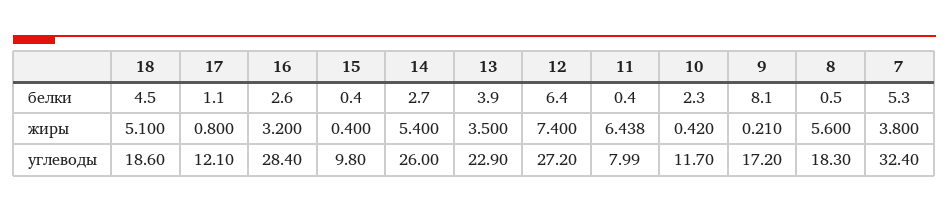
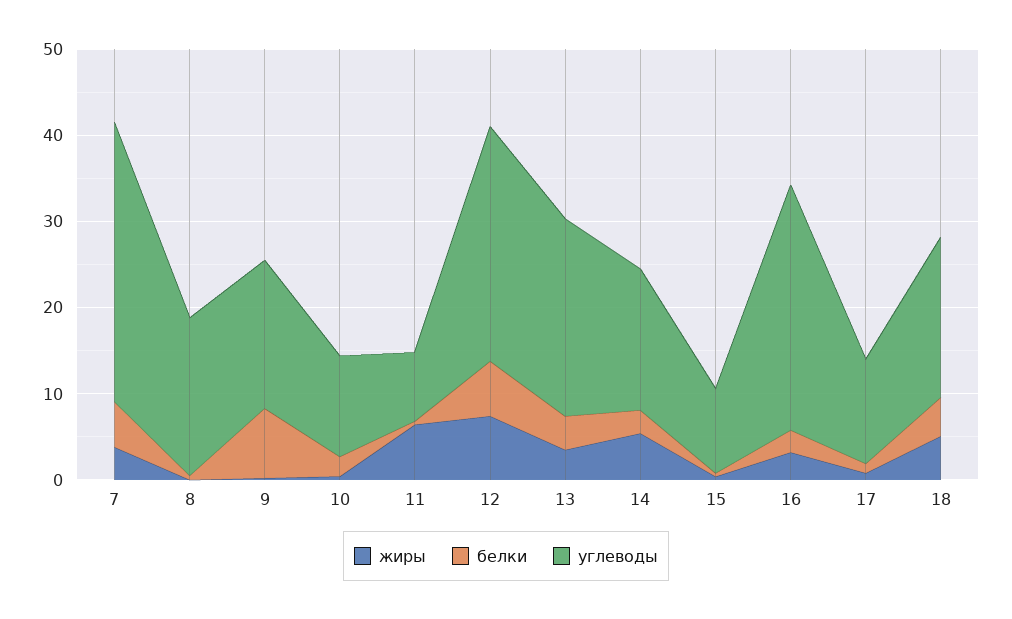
жиры, 8: 5.6 -> 0
углеводы, 14: 26 -> 16

